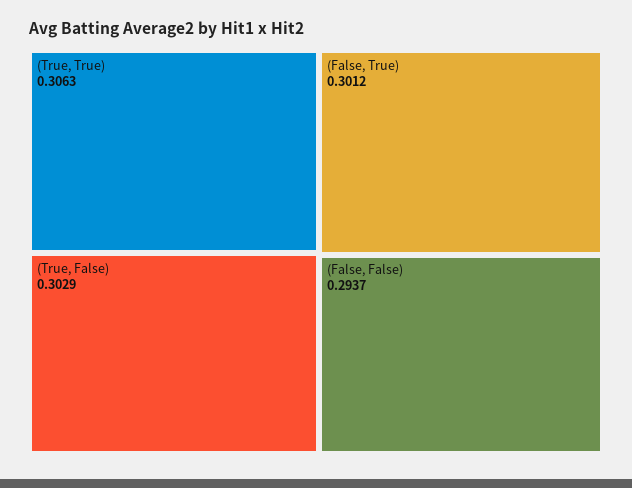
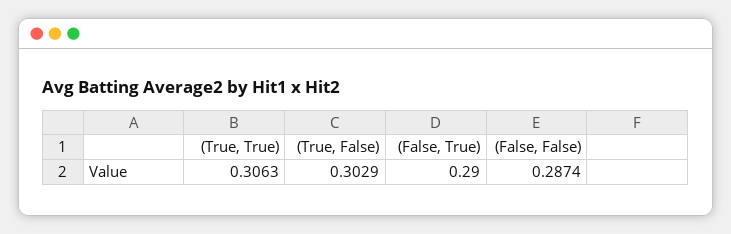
(False, True): 0.3012 -> 0.29
(False, False): 0.2937 -> 0.2874

